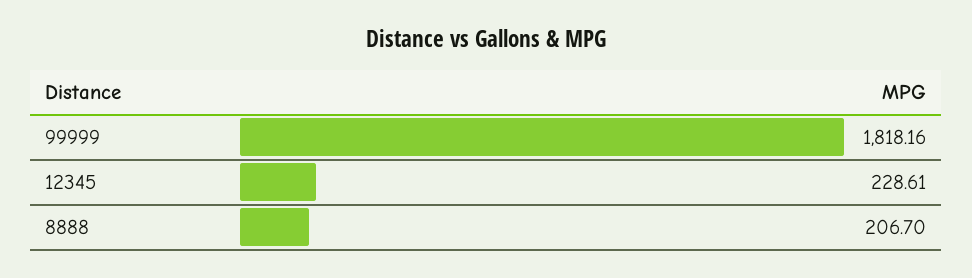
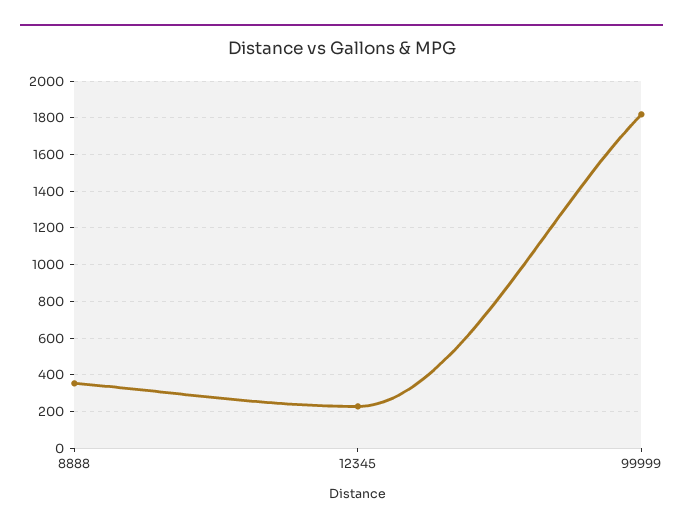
8888: 206.7 -> 350

